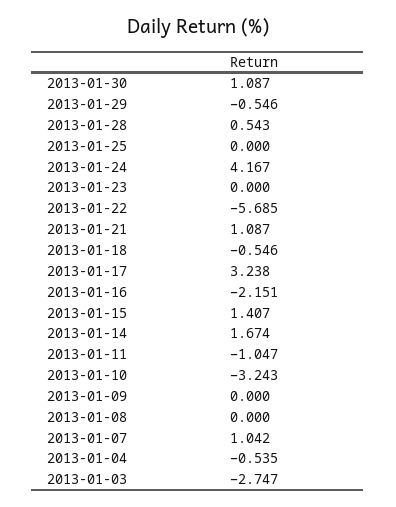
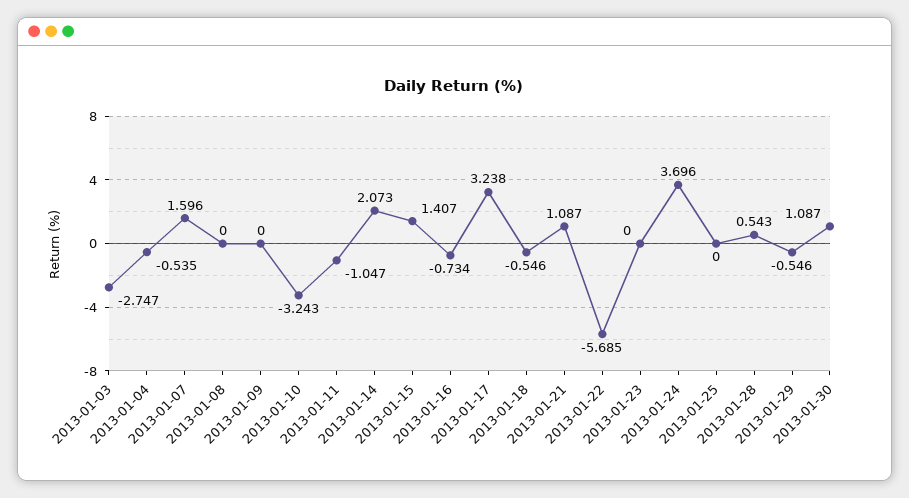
2013-01-24: 4.167 -> 3.696
2013-01-16: -2.151 -> -0.734
2013-01-14: 1.674 -> 2.073
2013-01-07: 1.042 -> 1.596

